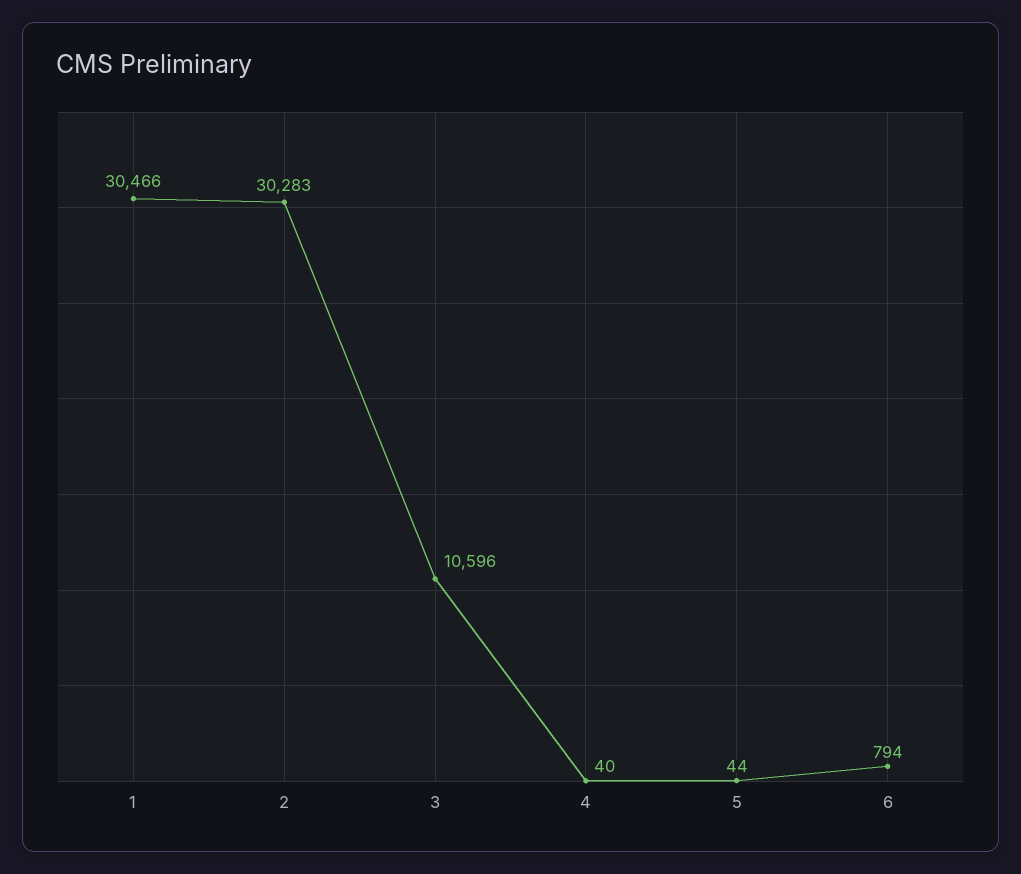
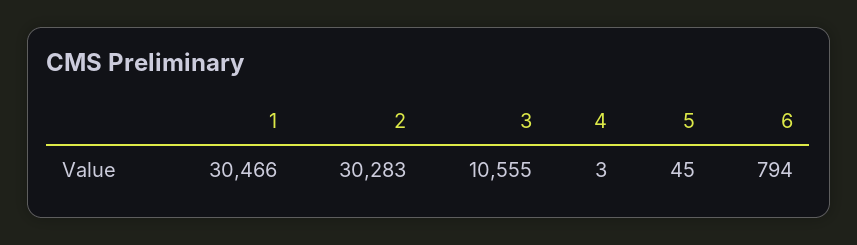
3: 10596 -> 10555
4: 40 -> 3
5: 44 -> 45

